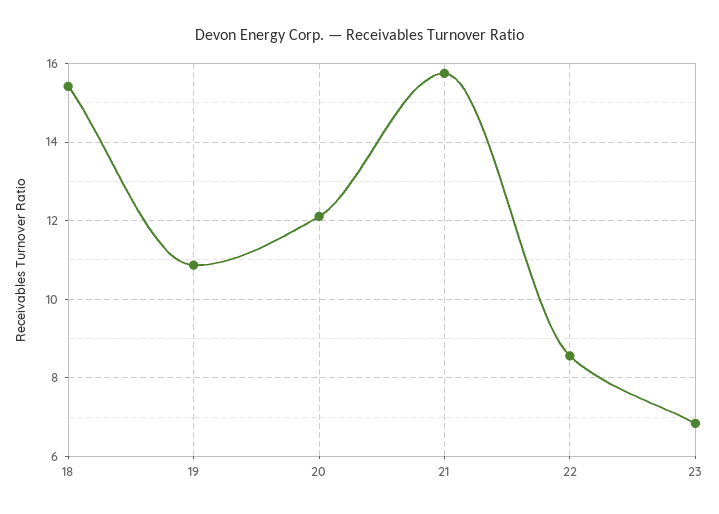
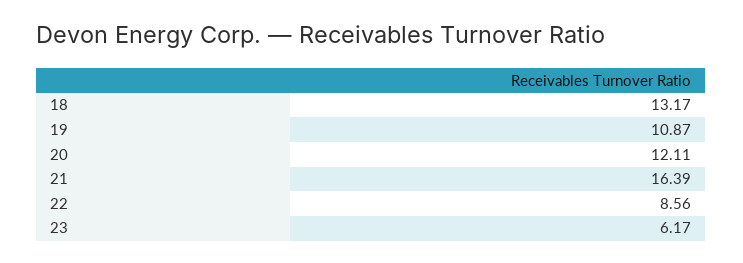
18: 15.4 -> 13.17
21: 15.8 -> 16.39
23: 6.8 -> 6.17

